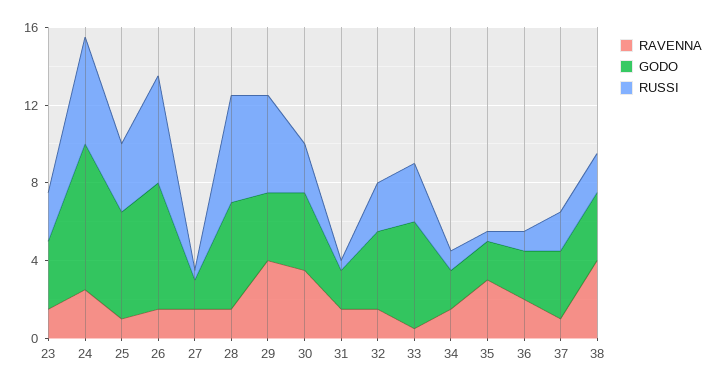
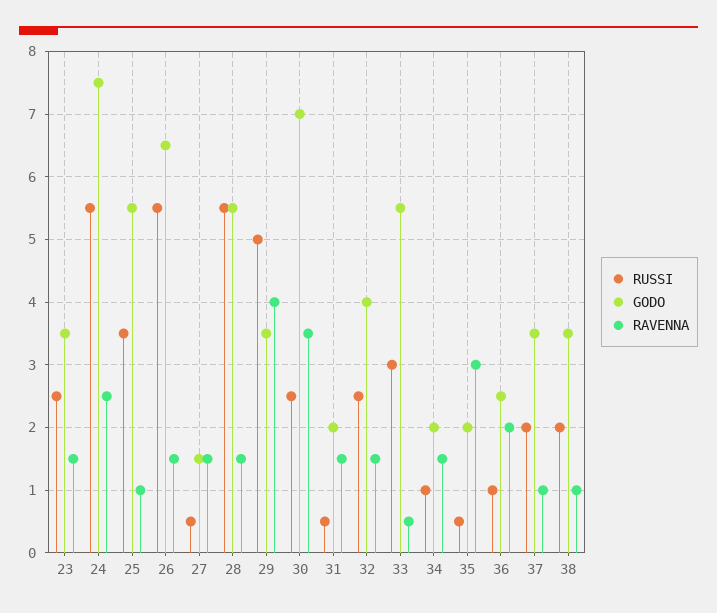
GODO, 30: 4 -> 7
RAVENNA, 38: 4 -> 1

